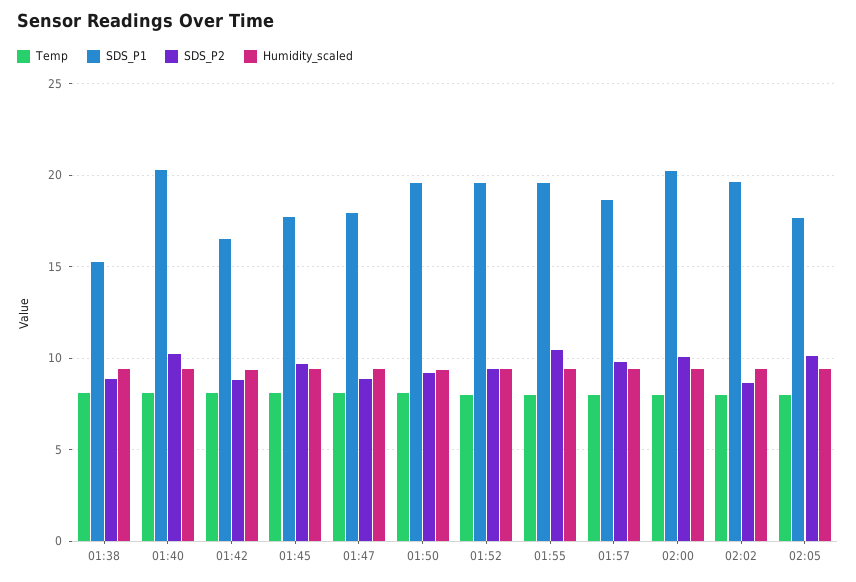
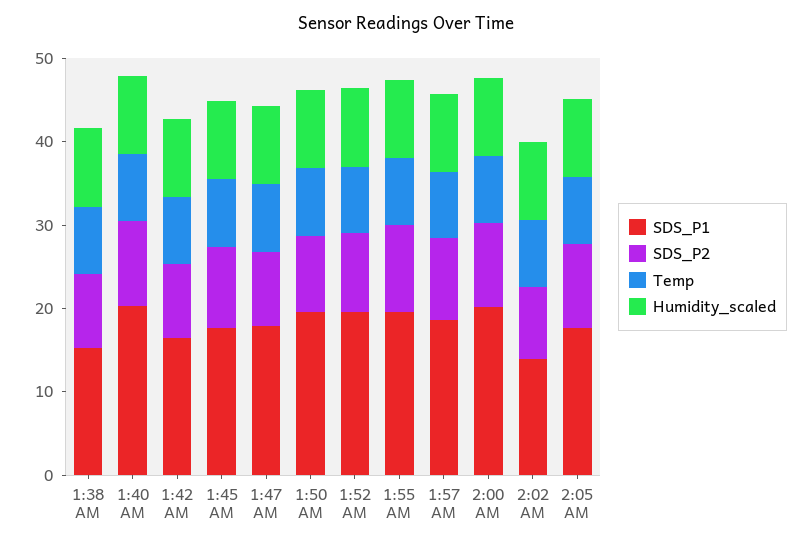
SDS_P1, 02:02: 19.5 -> 14

